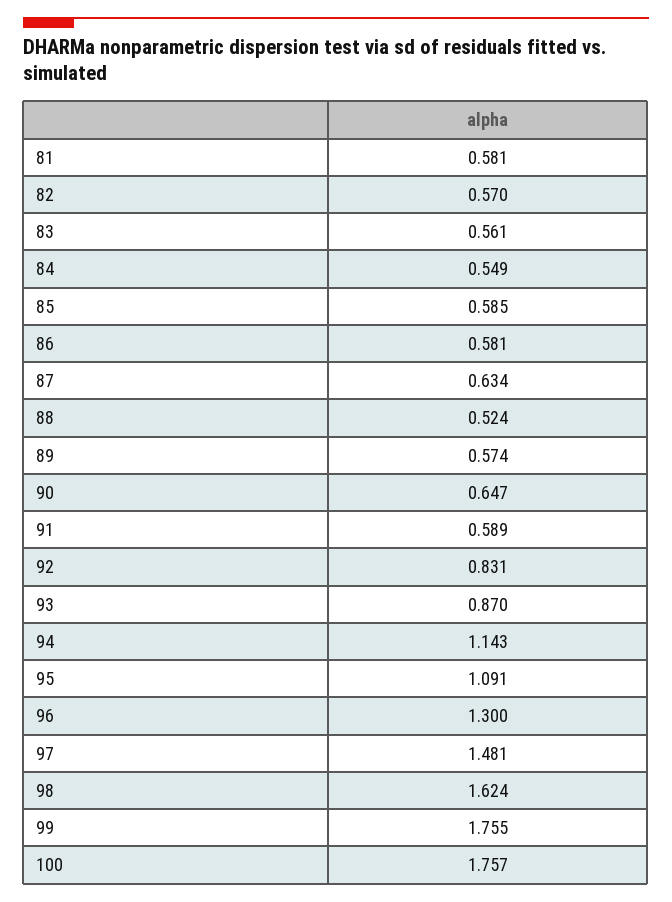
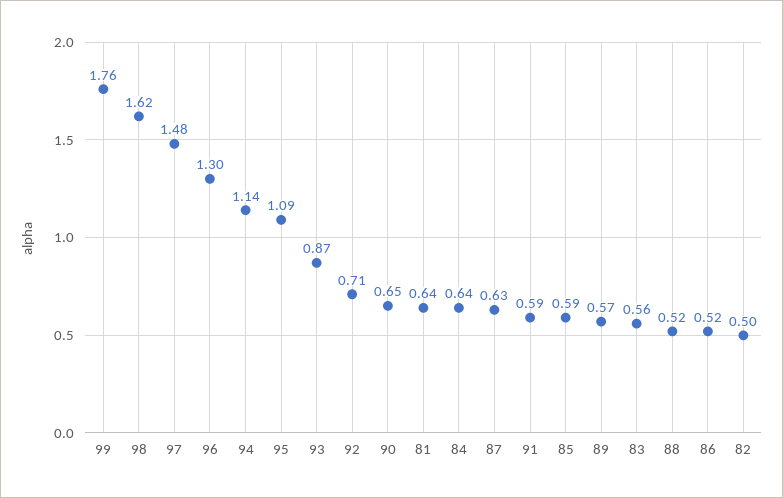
81: 0.581 -> 0.64
82: 0.57 -> 0.5
84: 0.549 -> 0.64
86: 0.581 -> 0.52
92: 0.831 -> 0.71
100: 1.757 -> none

